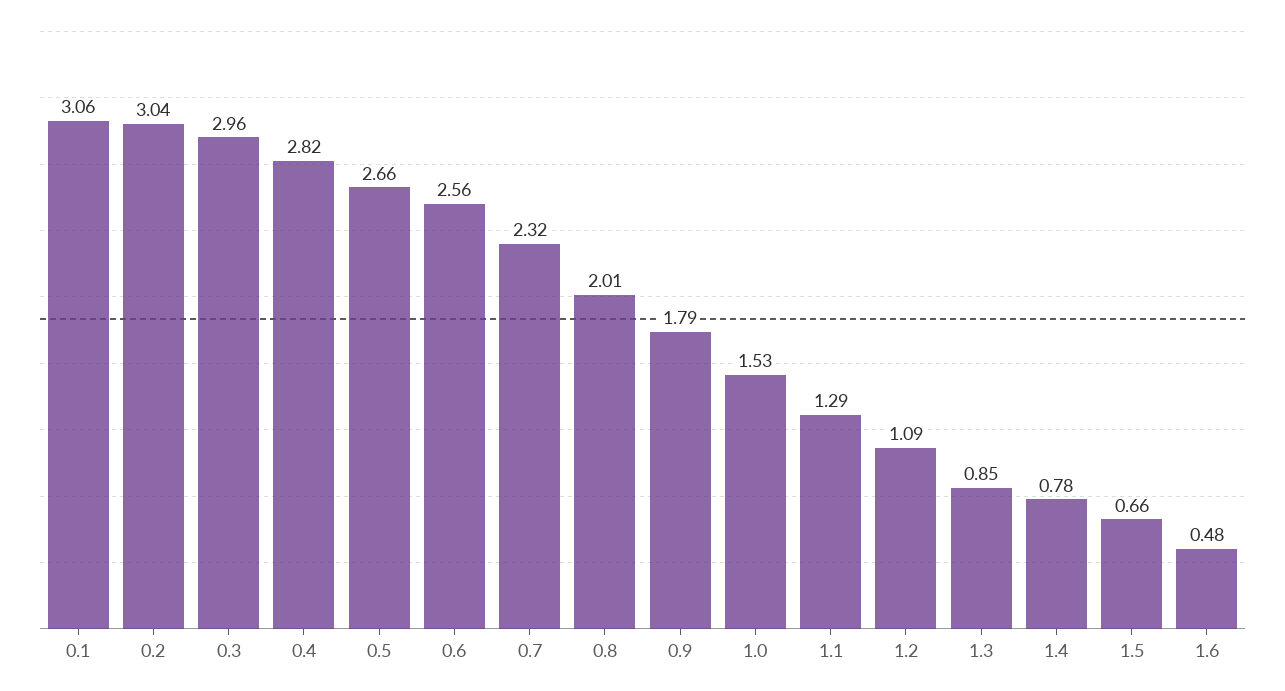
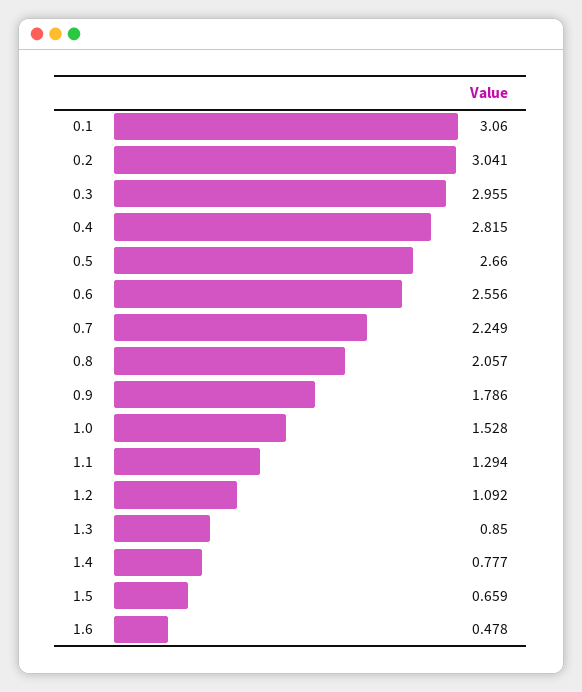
0.7: 2.32 -> 2.249
0.8: 2.01 -> 2.057

